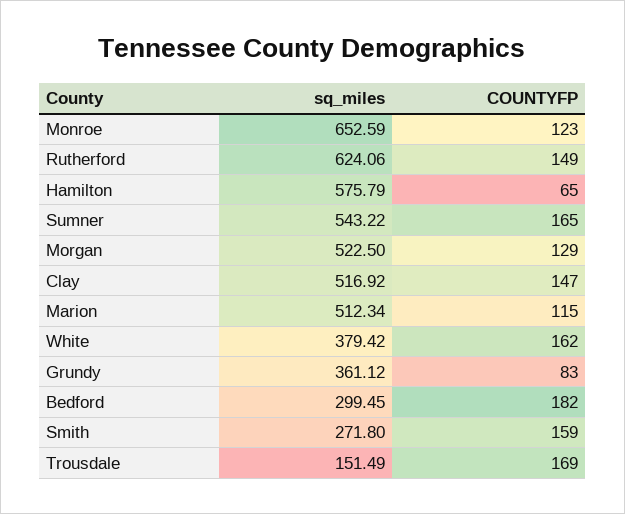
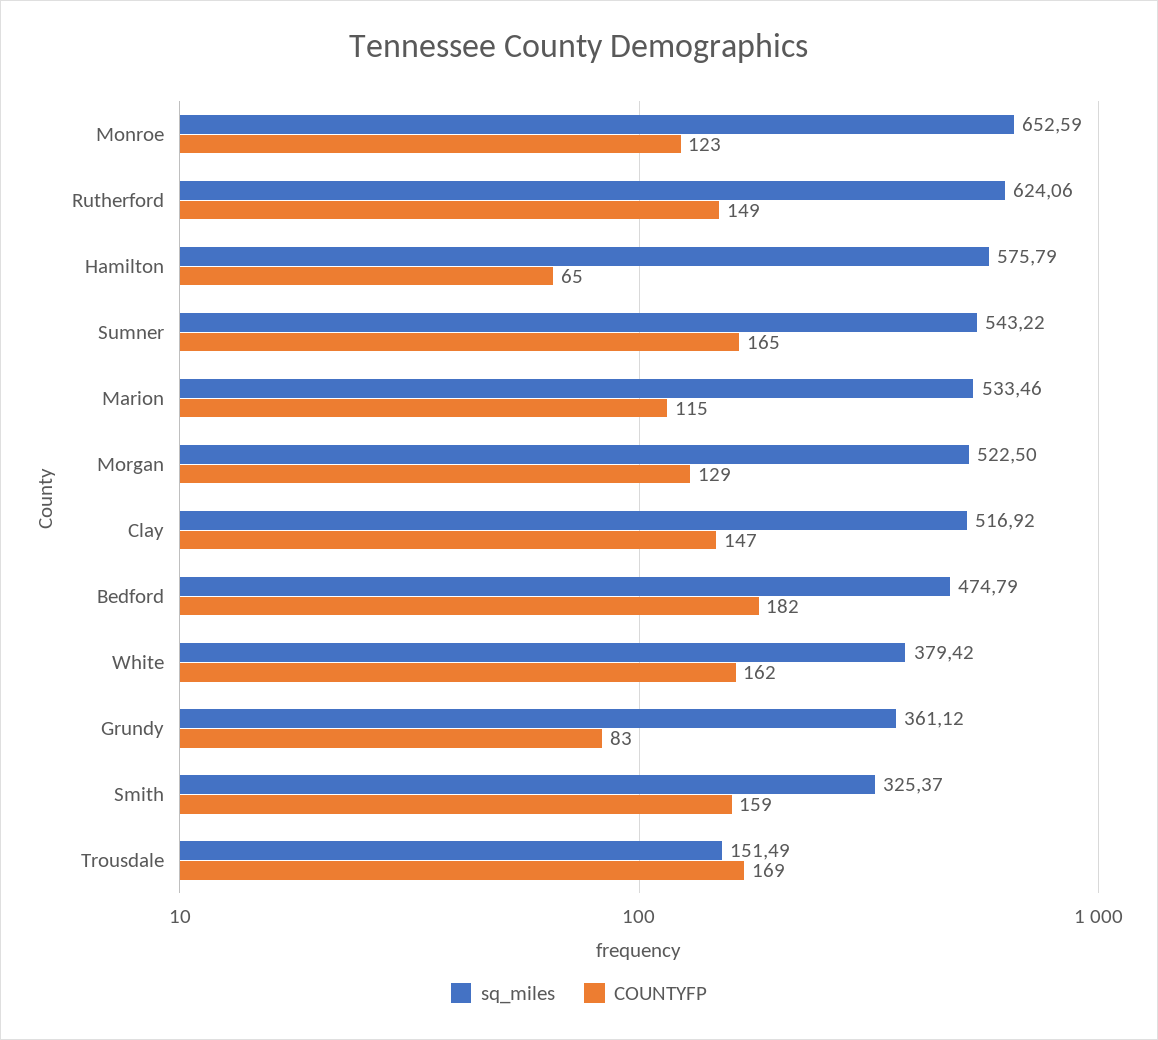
sq_miles, Marion: 512.34 -> 533.46
sq_miles, Bedford: 299.45 -> 474.79
sq_miles, Smith: 271.8 -> 325.37

